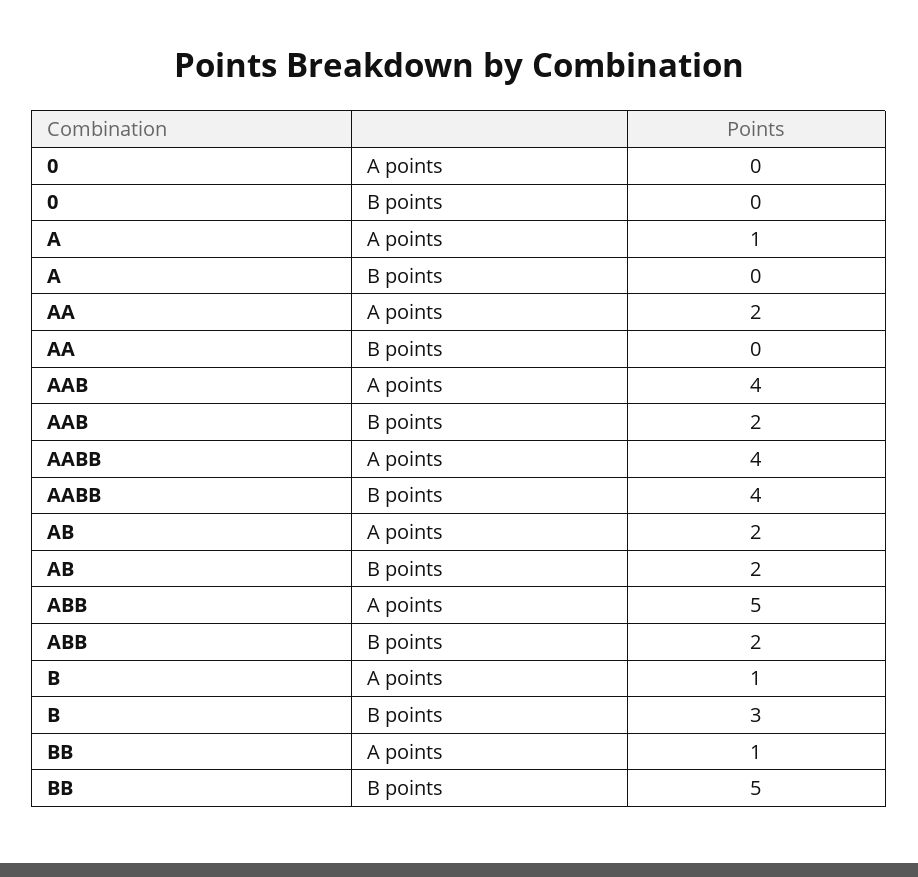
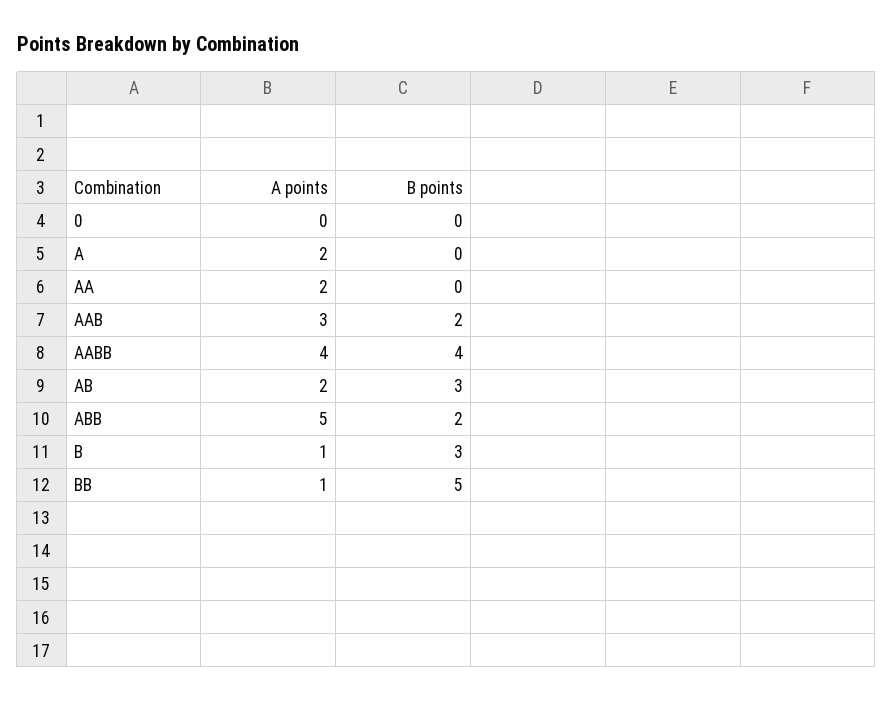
A, A points: 1 -> 2
AAB, A points: 4 -> 3
AB, B points: 2 -> 3

